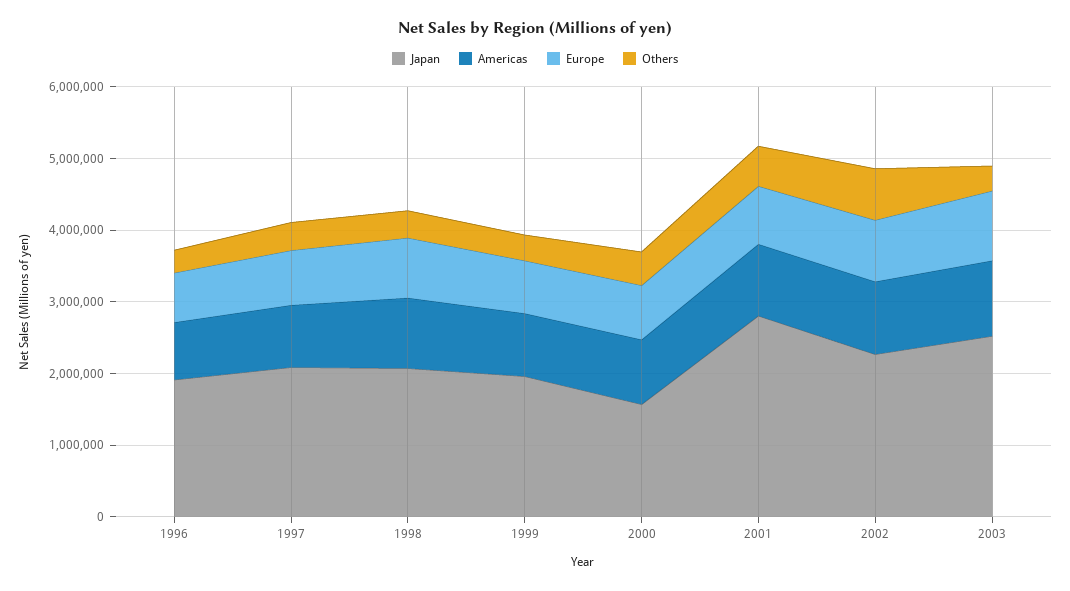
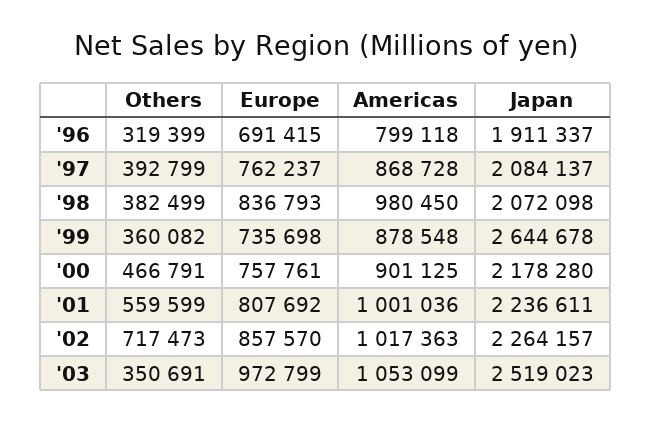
Japan, 1999: 2000000 -> 2644678
Japan, 2000: 1600000 -> 2178280
Japan, 2001: 2800000 -> 2236611

